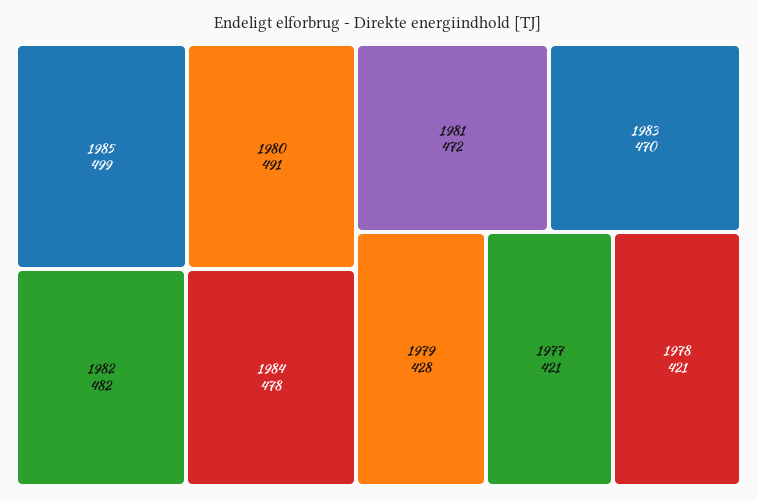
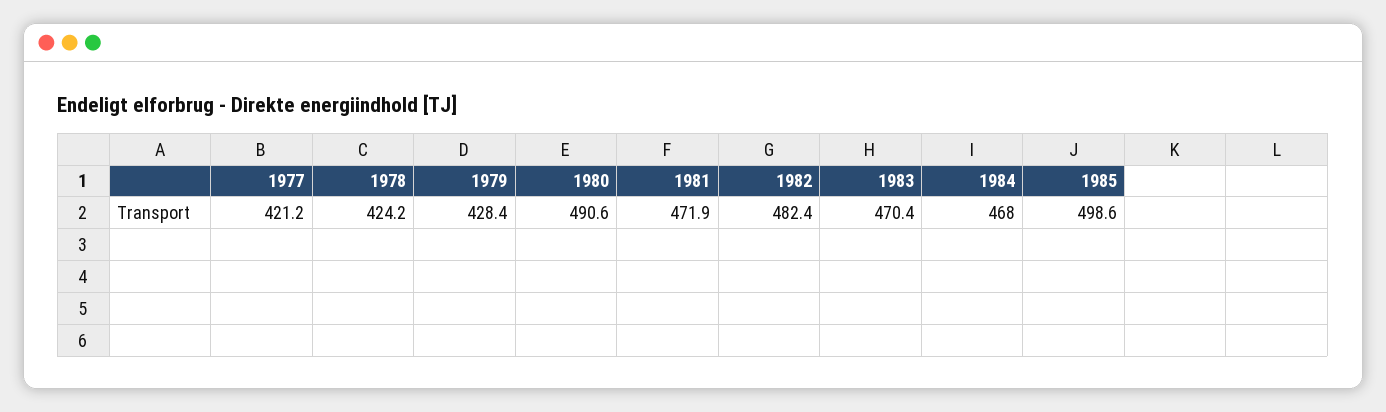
1984: 478 -> 468
1978: 421 -> 424.2

